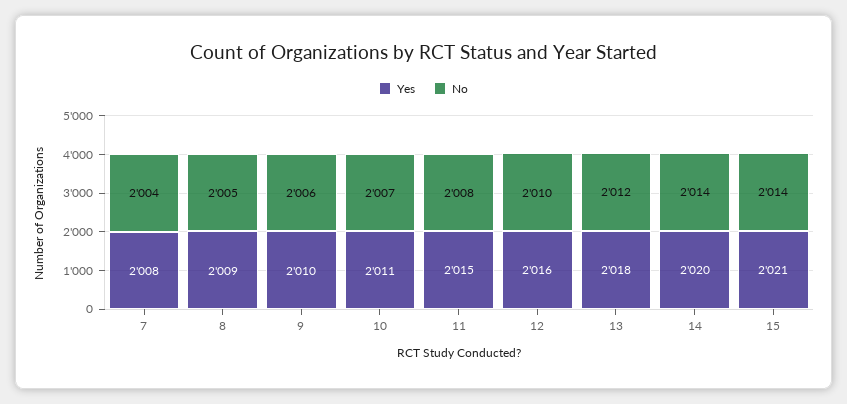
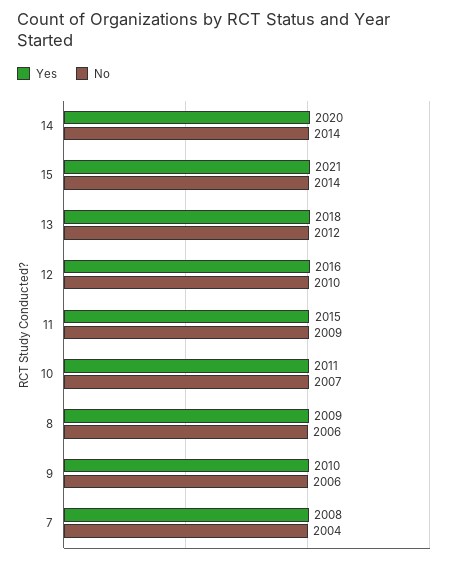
No, 8: 2005 -> 2006
No, 11: 2008 -> 2009

